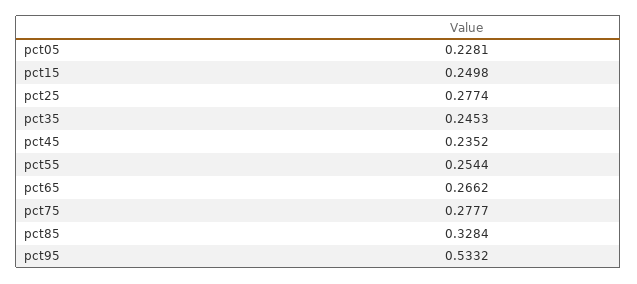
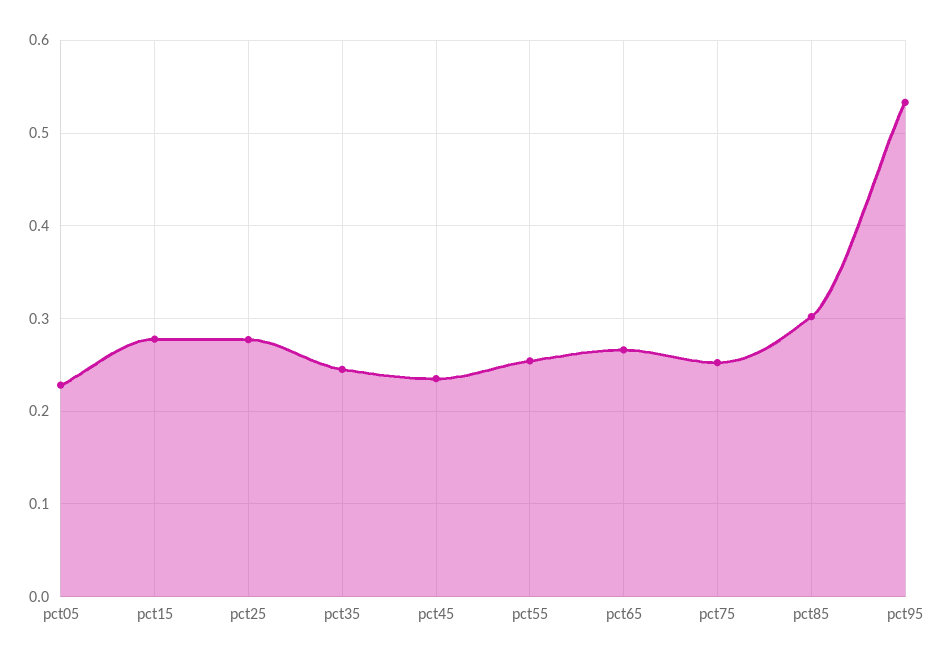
pct15: 0.2498 -> 0.28
pct75: 0.2777 -> 0.25
pct85: 0.3284 -> 0.3

